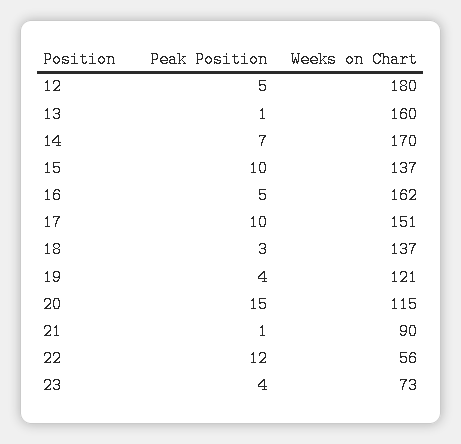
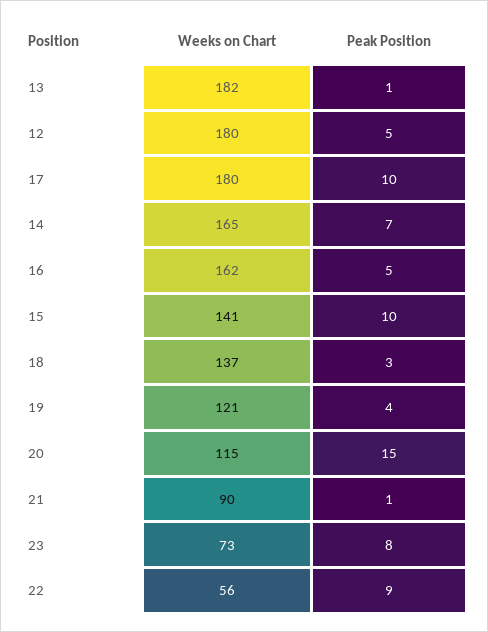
Weeks on Chart, 13: 160 -> 182
Weeks on Chart, 14: 170 -> 165
Weeks on Chart, 15: 137 -> 141
Weeks on Chart, 17: 151 -> 180
Peak Position, 22: 12 -> 9
Peak Position, 23: 4 -> 8

